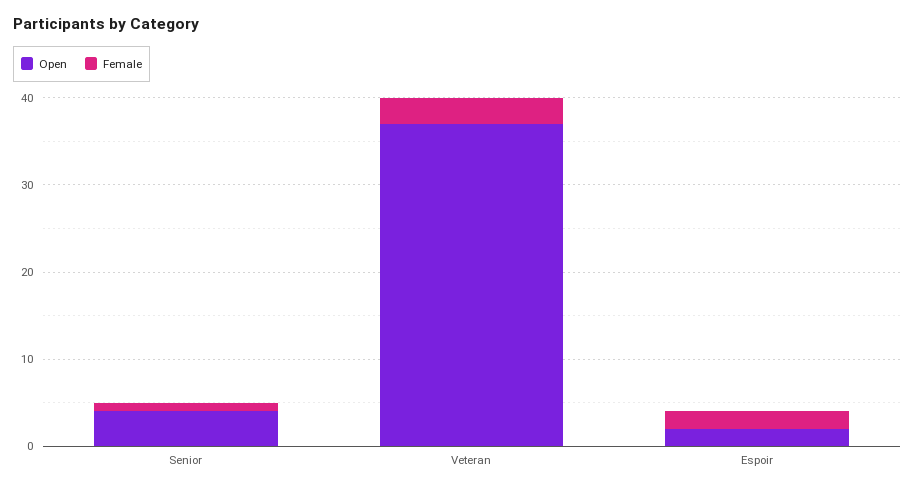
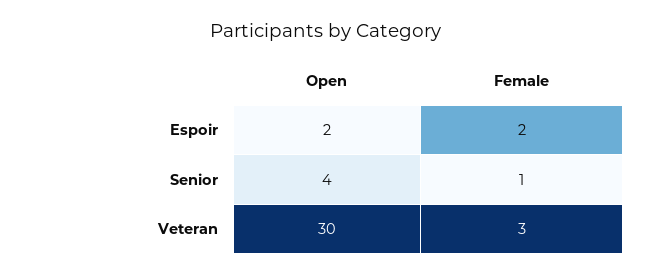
Open, Veteran: 37 -> 30

